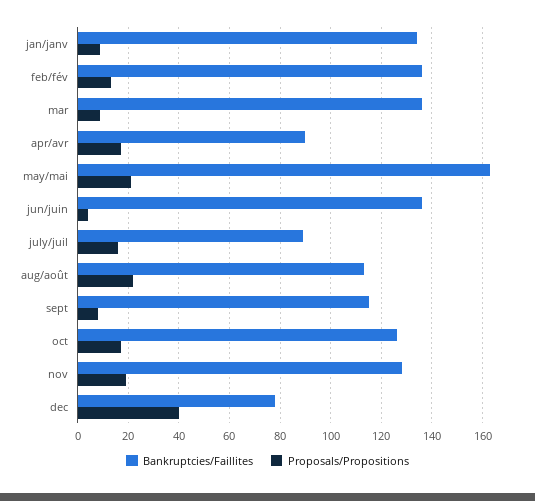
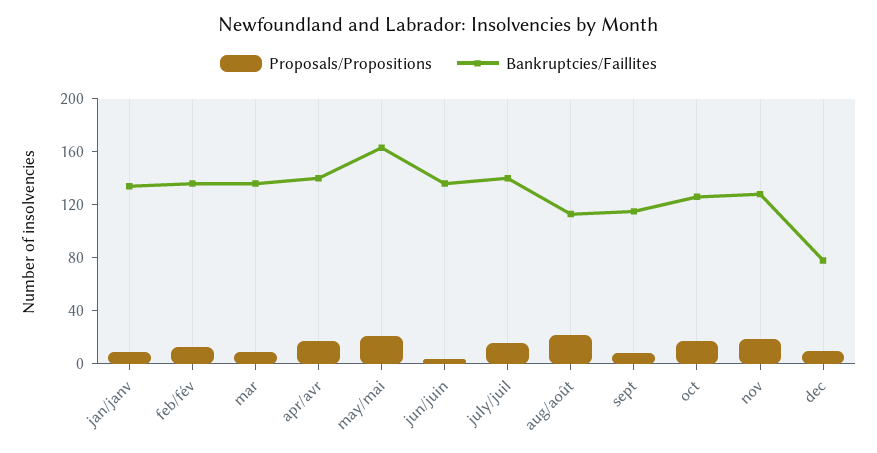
Bankruptcies/Faillites, apr/avr: 90 -> 140
Bankruptcies/Faillites, july/juil: 90 -> 140
Proposals/Propositions, dec: 40 -> 10

